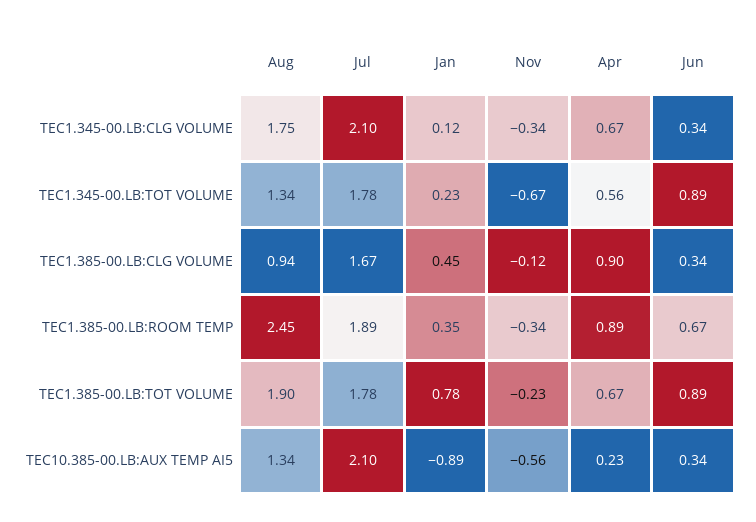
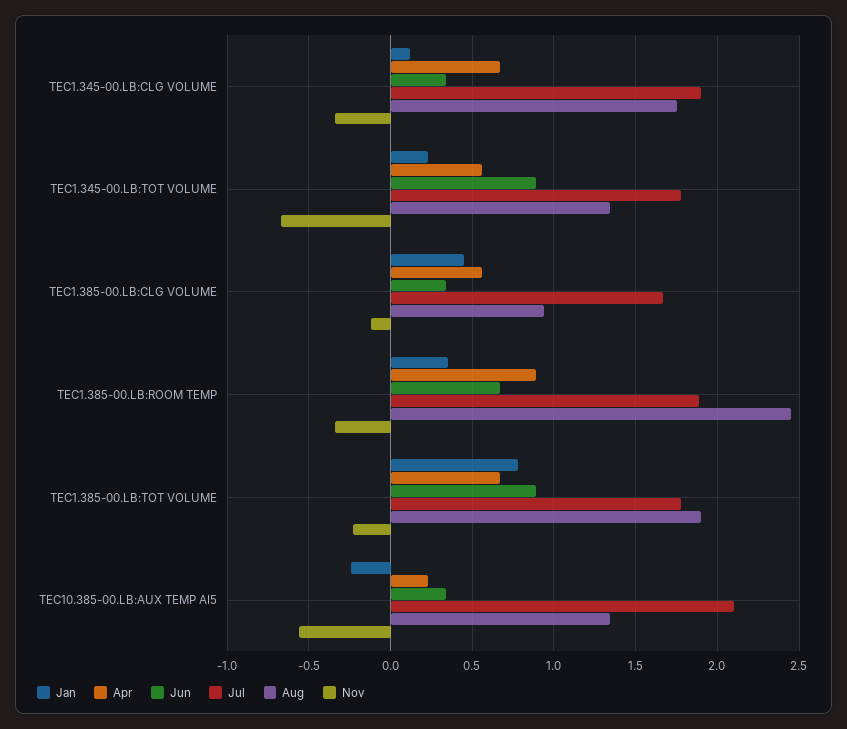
Jul, TEC1.345-00.LB:CLG VOLUME: 2.1 -> 1.9
Apr, TEC1.385-00.LB:CLG VOLUME: 0.9 -> 0.55
Jan, TEC10.385-00.LB:AUX TEMP AI5: -0.89 -> -0.25

